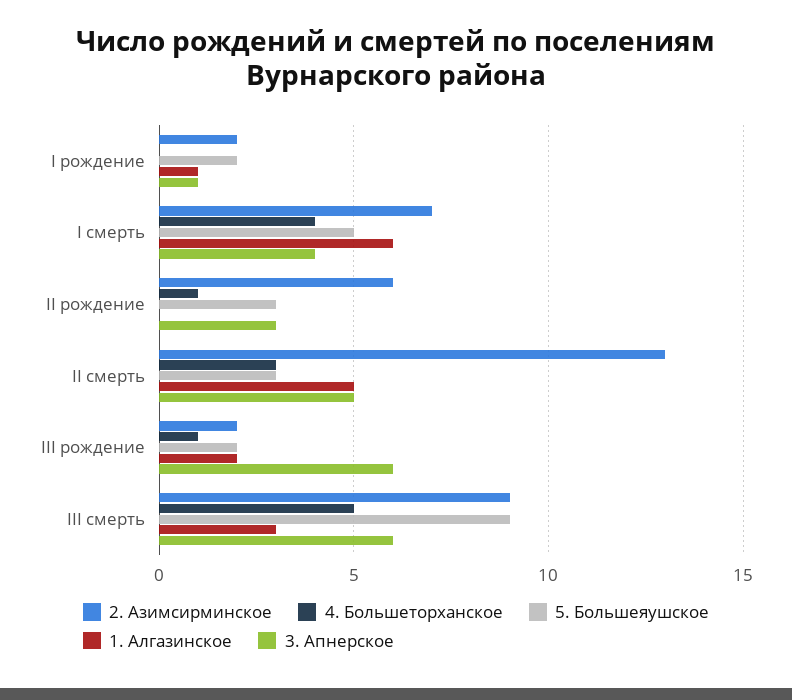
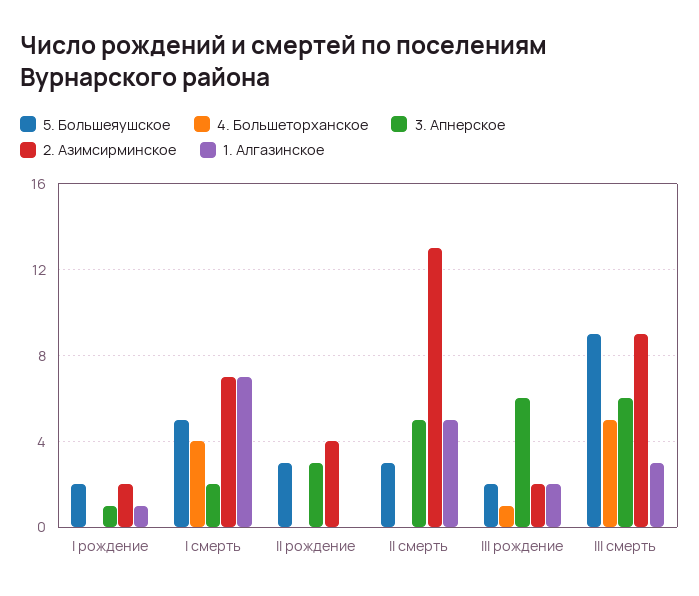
1. Алгазинское, I смерть: 6 -> 7
3. Апнерское, I смерть: 4 -> 2
2. Азимсирминское, II рождение: 6 -> 4
4. Большеторханское, II рождение: 1 -> 0
4. Большеторханское, II смерть: 3 -> 0

